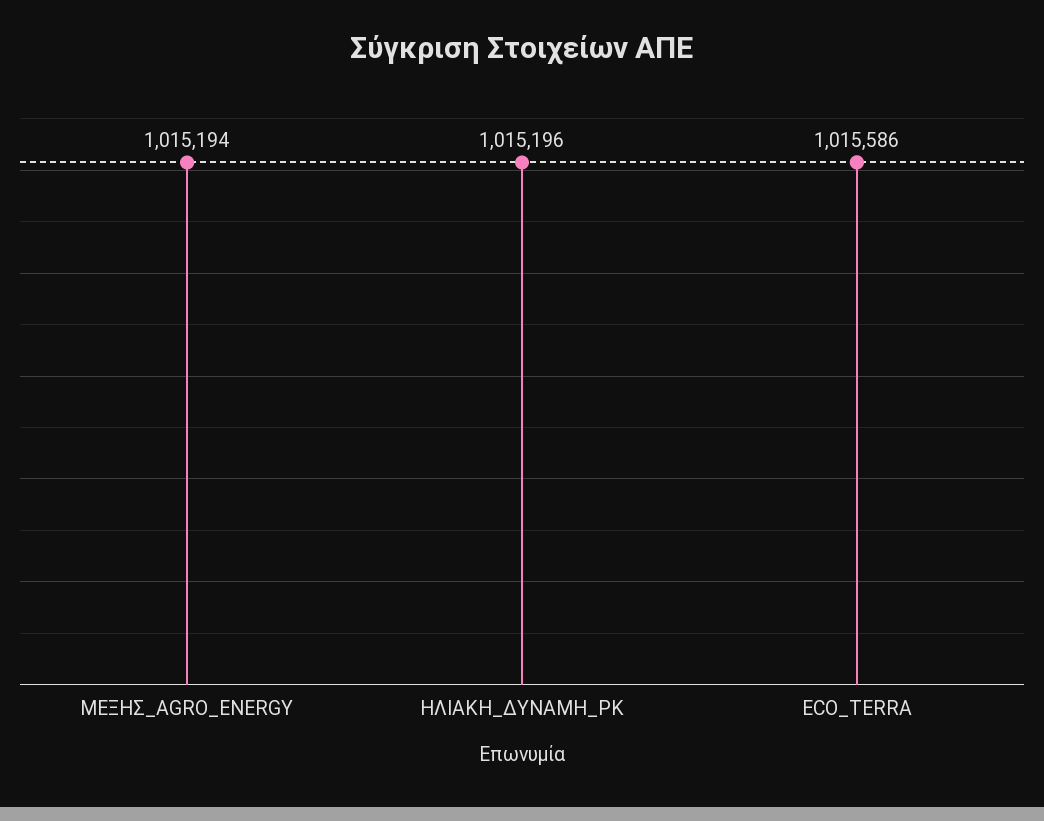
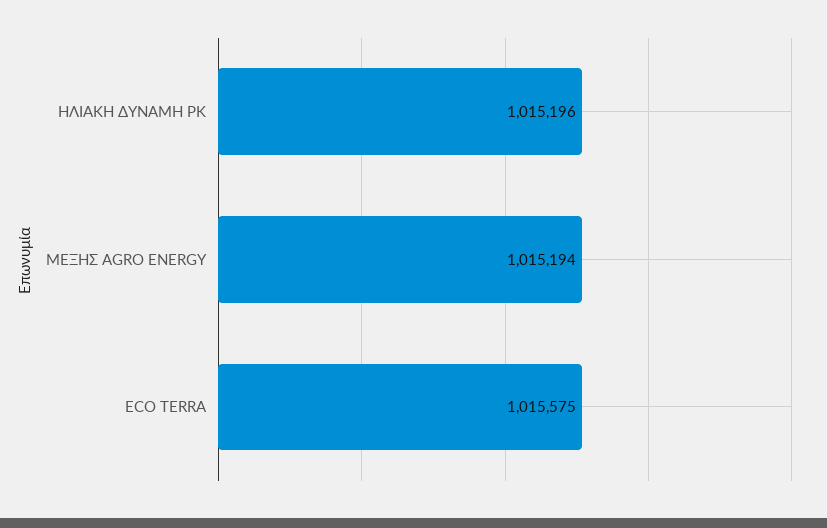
ECO_TERRA: 1015586 -> 1015575

